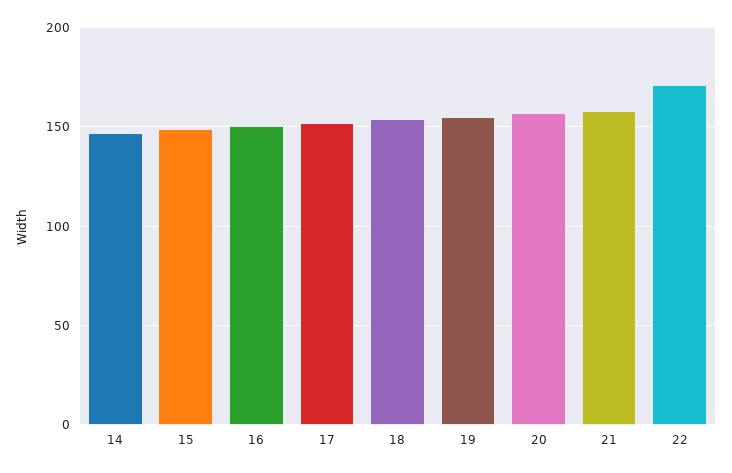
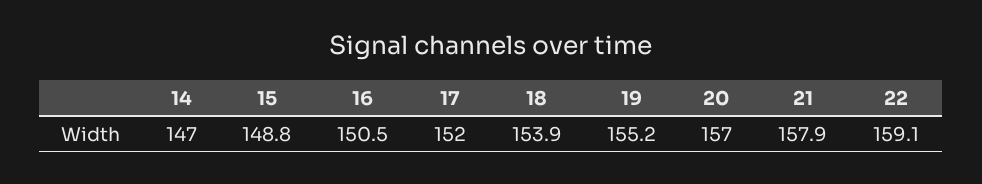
22: 170 -> 159.1

